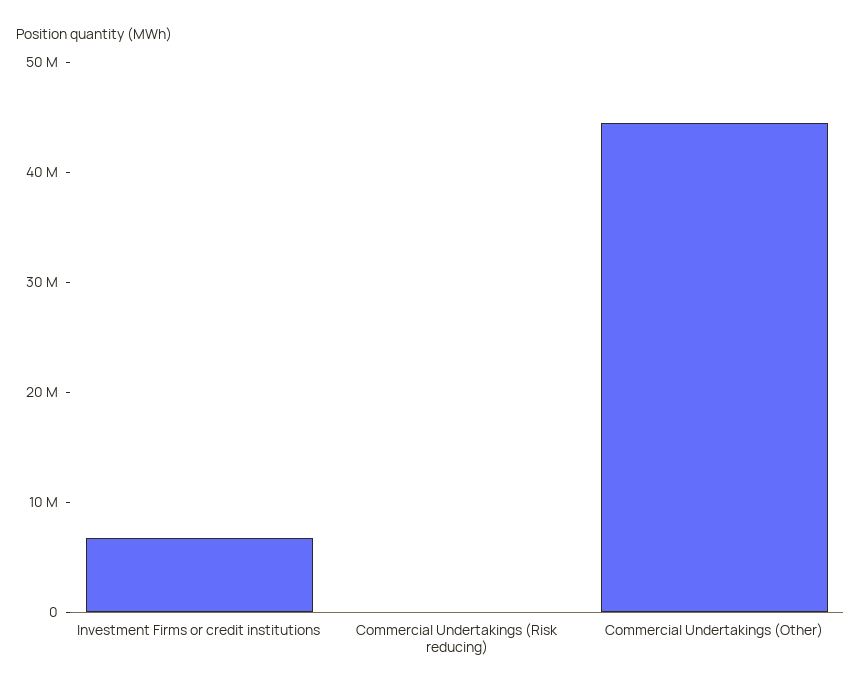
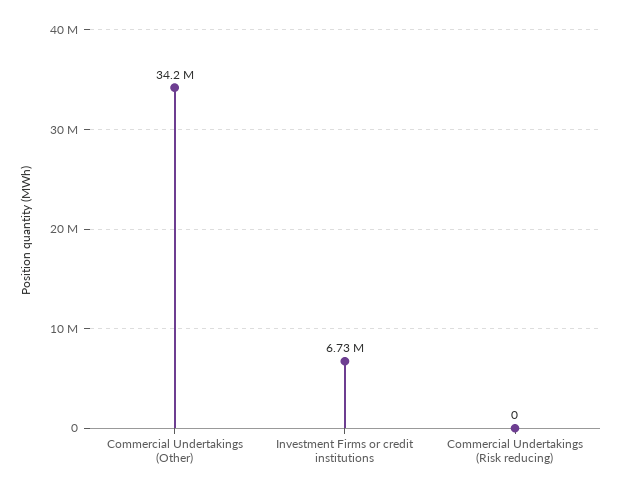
Commercial Undertakings (Other): 44000000 -> 34200000

